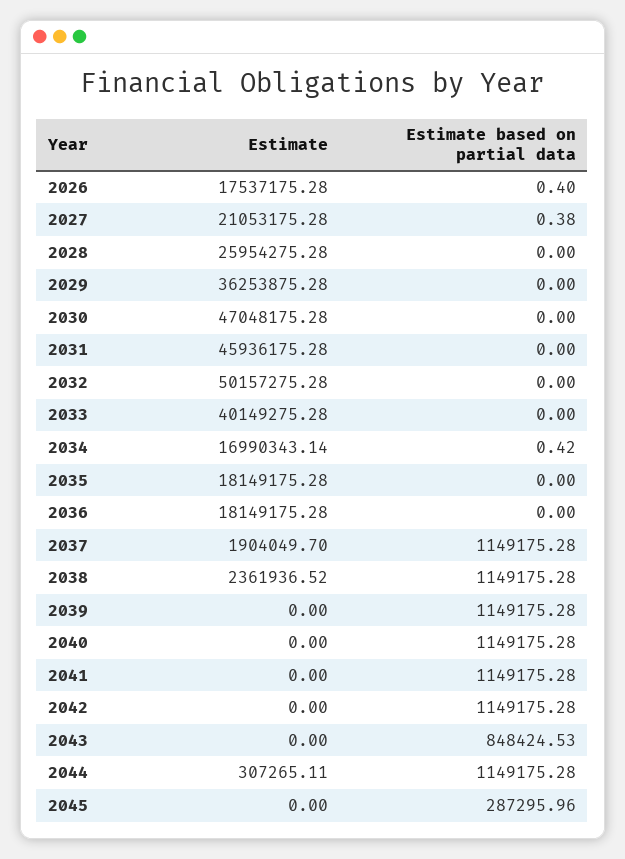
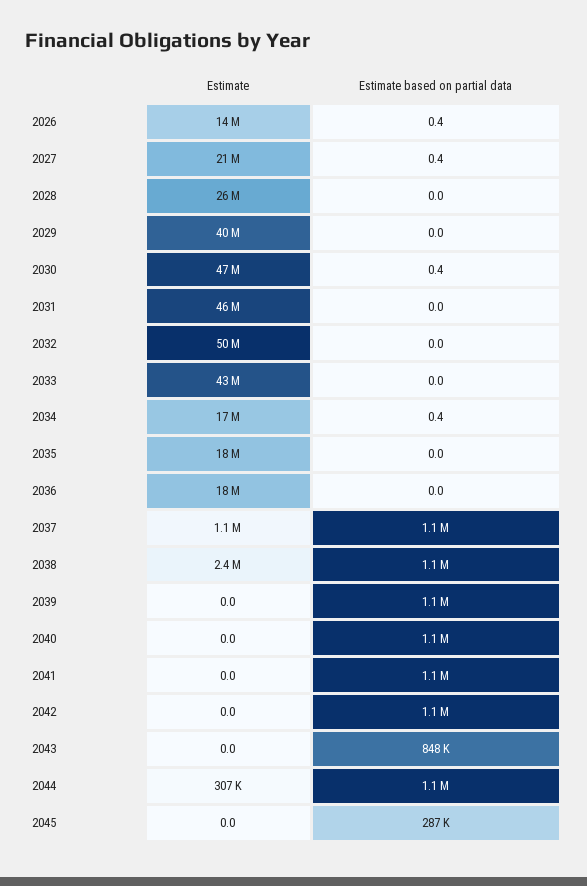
Estimate, 2026: 17537175.28 -> 14000000
Estimate, 2029: 36253875.28 -> 40000000
Estimate based on partial data, 2030: 0 -> 0.4
Estimate, 2033: 40149275.28 -> 43000000
Estimate, 2037: 1904049.7 -> 1100000

